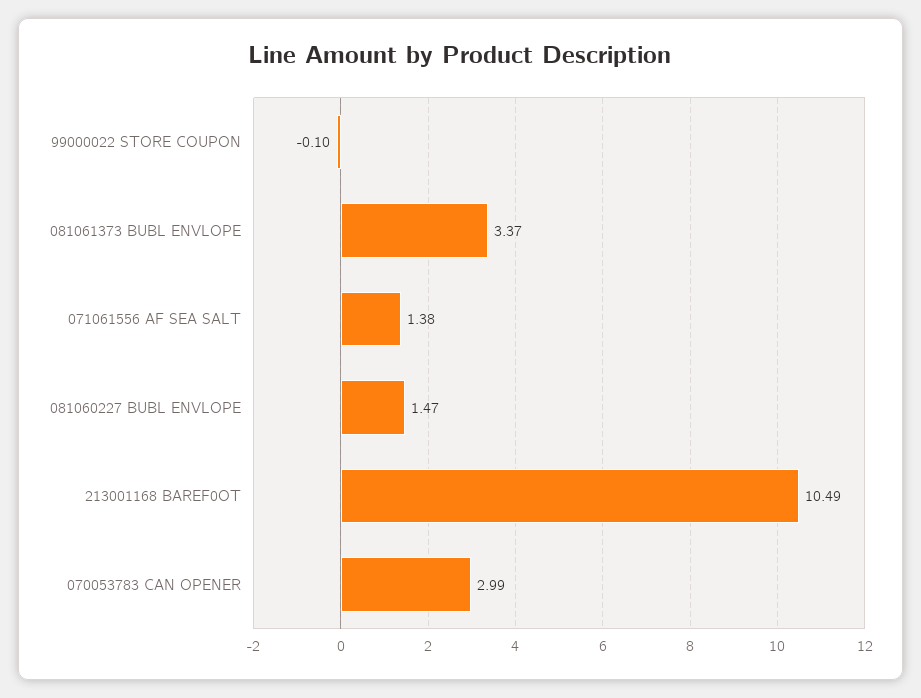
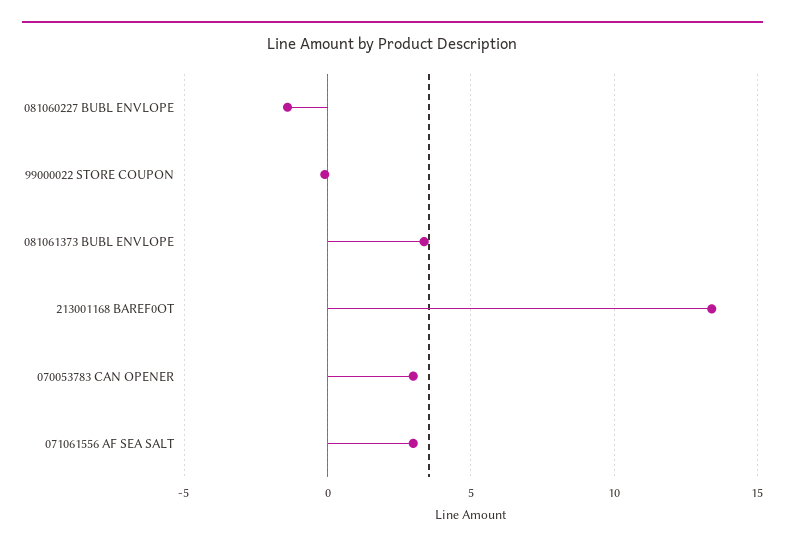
071061556 AF SEA SALT: 1.38 -> 3
081060227 BUBL ENVLOPE: 1.47 -> -1.5
213001168 BAREF0OT: 10.49 -> 13.5

